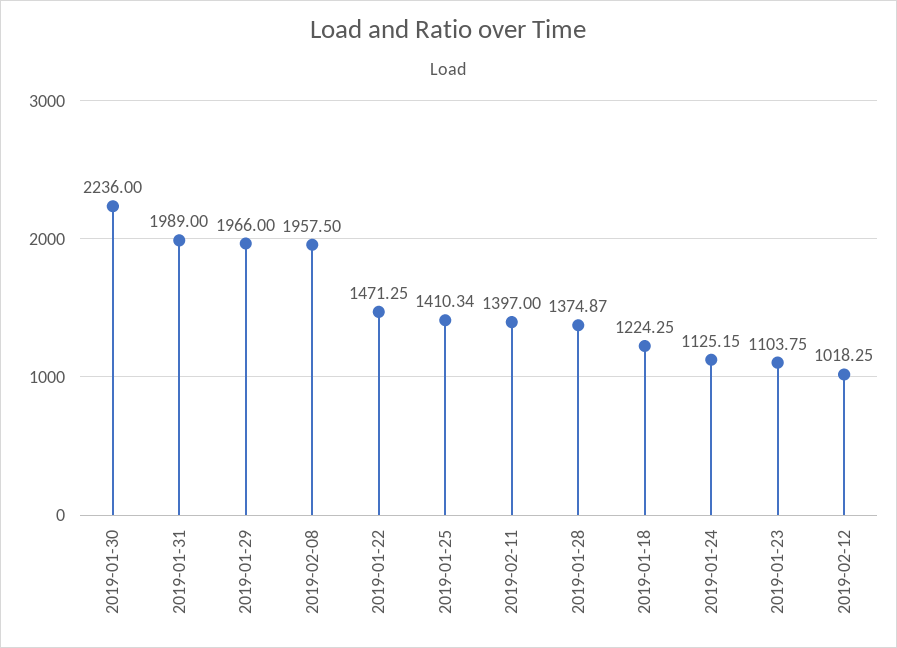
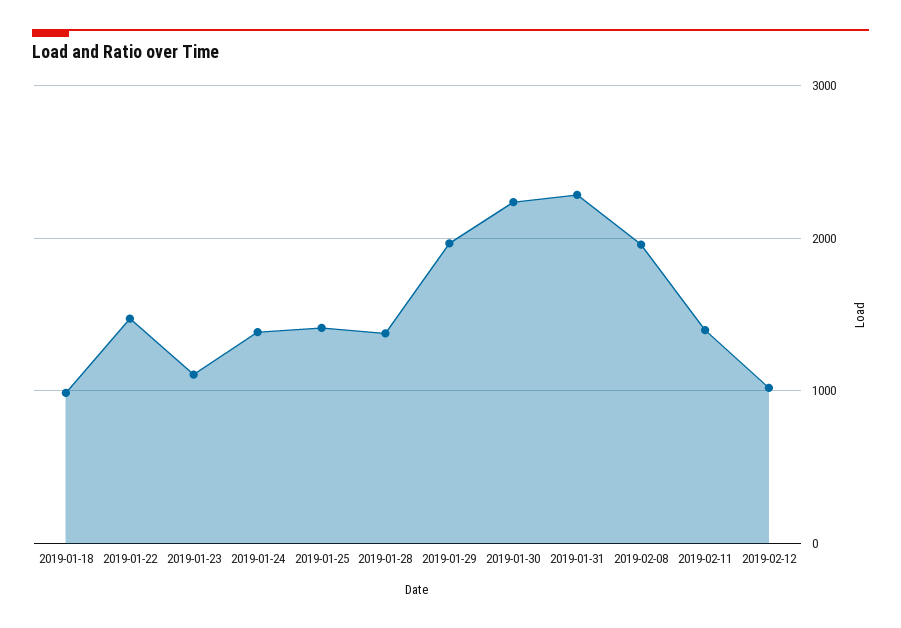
2019-01-31: 1989 -> 2300
2019-01-18: 1224.25 -> 1000
2019-01-24: 1125.15 -> 1400

